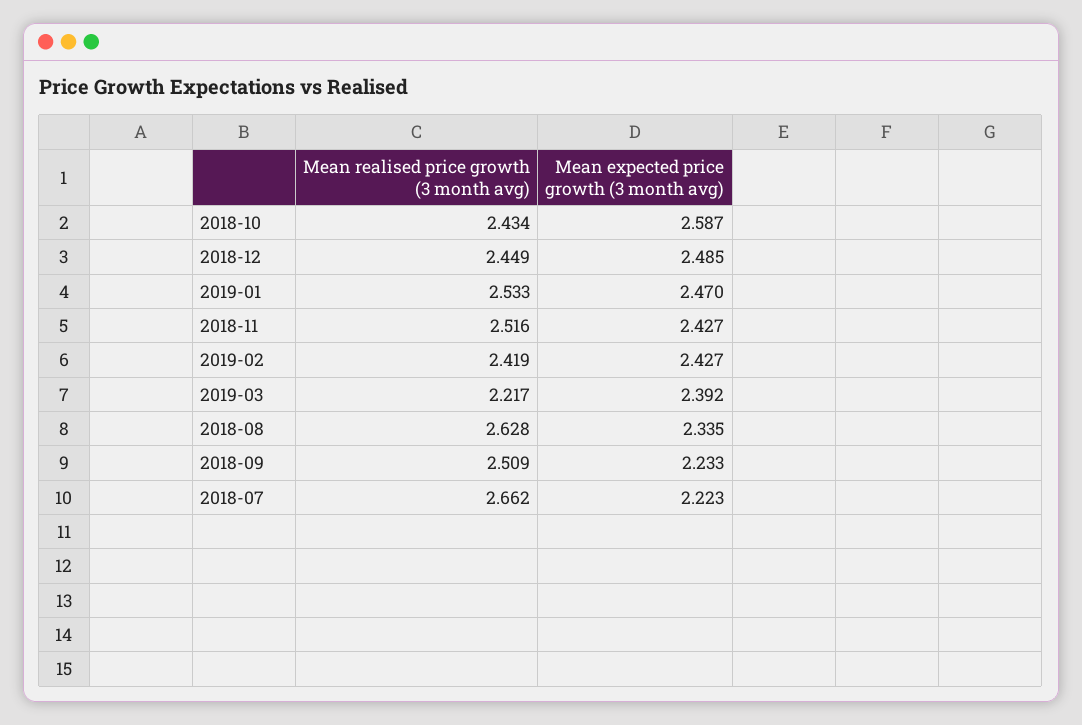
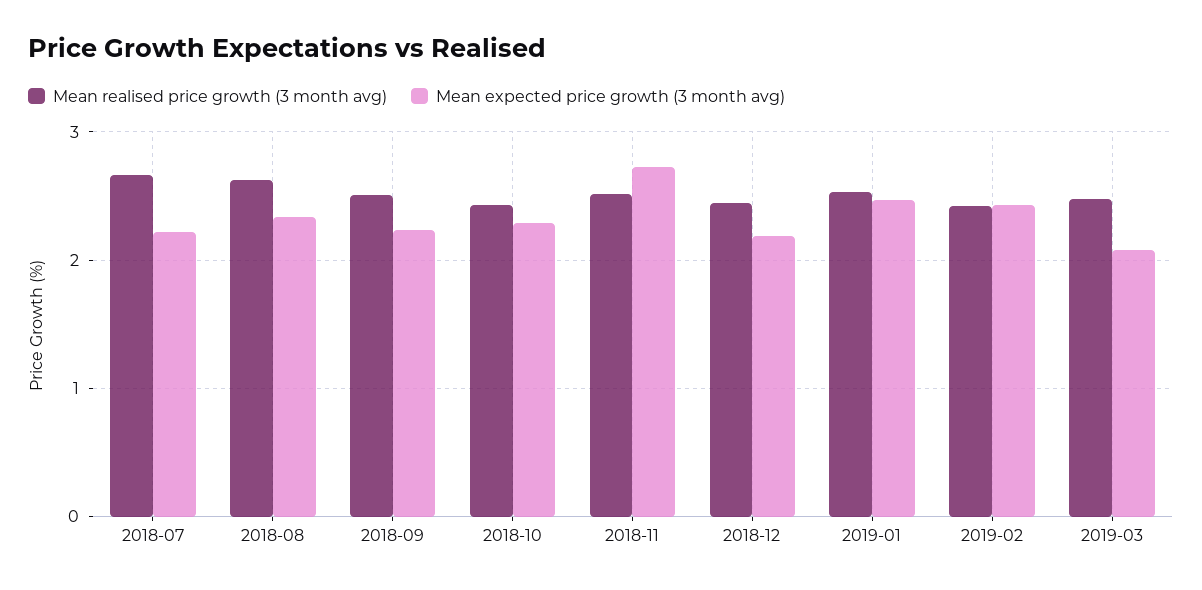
Mean expected price growth (3 month avg), 2018-10: 2.587 -> 2.3
Mean expected price growth (3 month avg), 2018-12: 2.485 -> 2.2
Mean expected price growth (3 month avg), 2018-11: 2.427 -> 2.7
Mean realised price growth (3 month avg), 2019-03: 2.217 -> 2.5
Mean expected price growth (3 month avg), 2019-03: 2.392 -> 2.1

